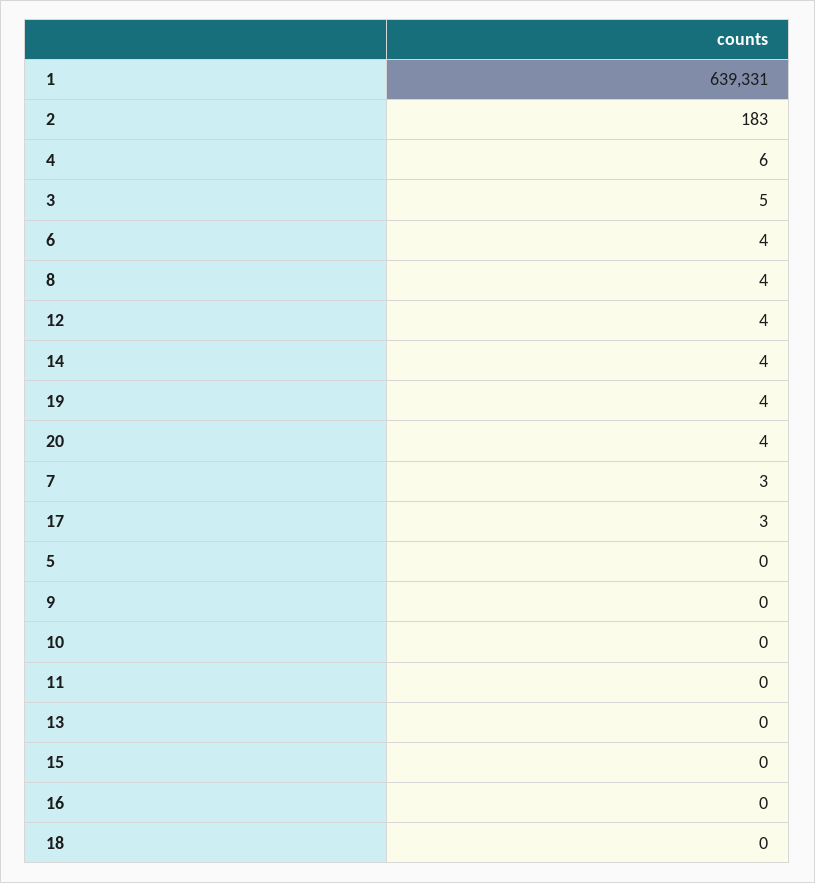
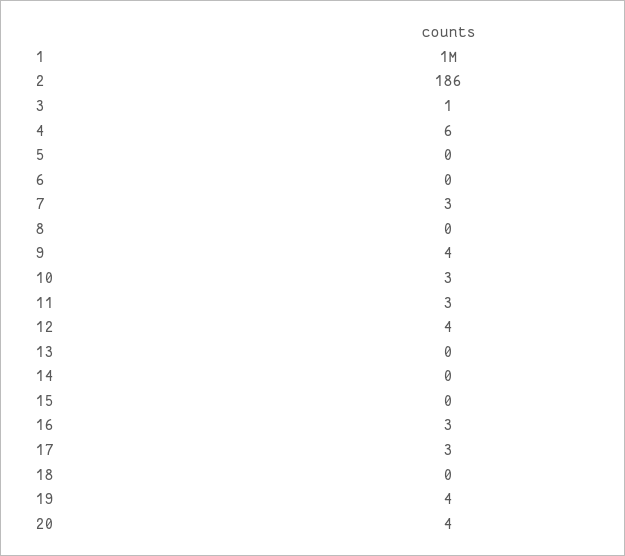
1: 639331 -> 1000000
2: 183 -> 186
3: 5 -> 1
6: 4 -> 0
8: 4 -> 0
14: 4 -> 0
9: 0 -> 4
10: 0 -> 3
11: 0 -> 3
16: 0 -> 3

